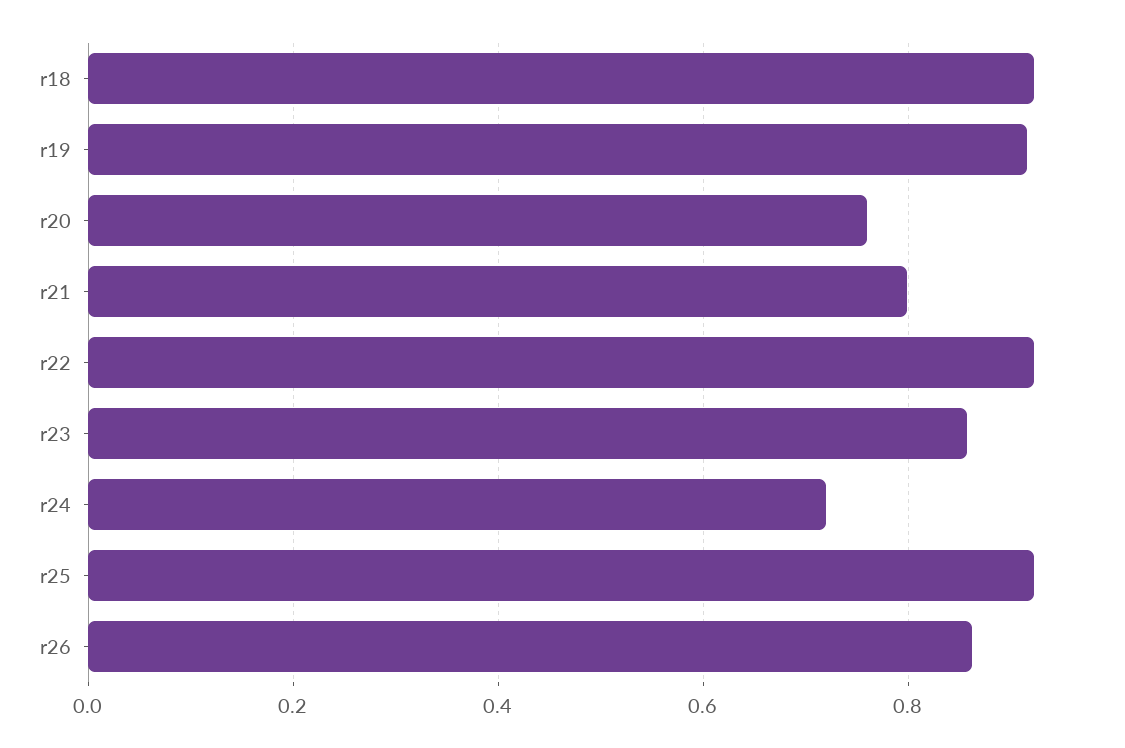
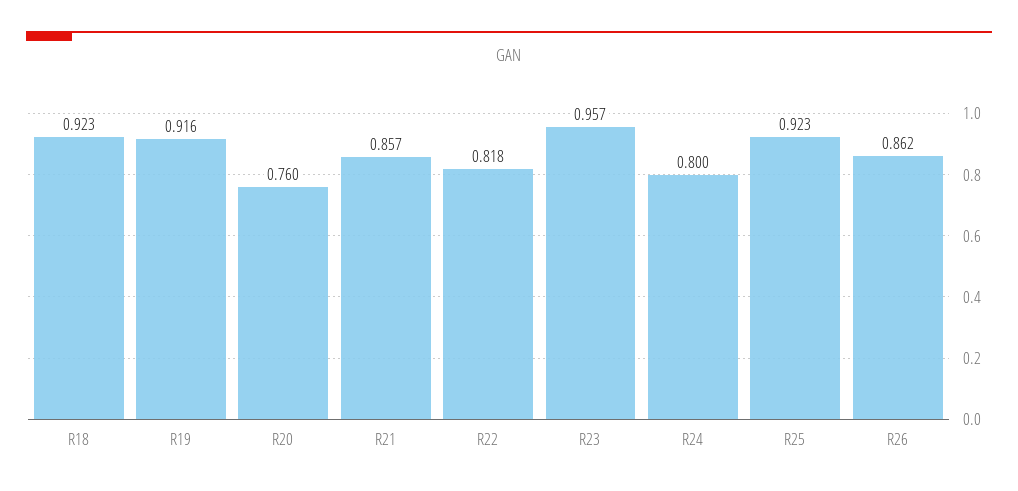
r21: 0.8 -> 0.857
r22: 0.92 -> 0.818
r23: 0.86 -> 0.957
r24: 0.72 -> 0.8

